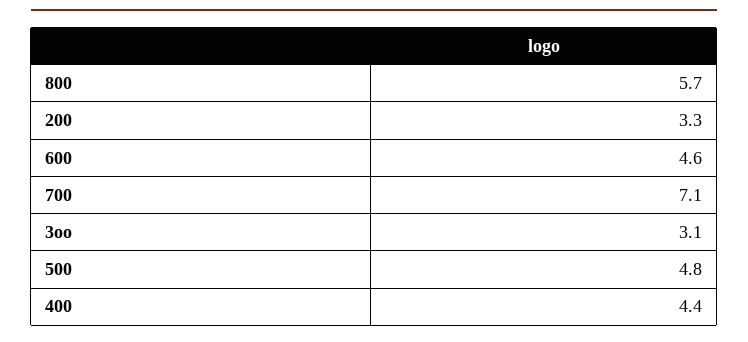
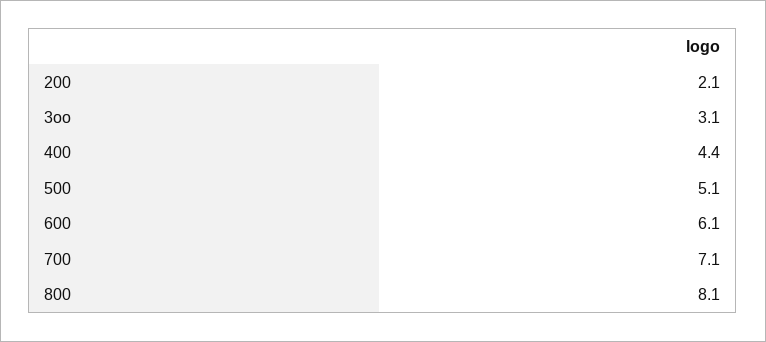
800: 5.7 -> 8.1
200: 3.3 -> 2.1
600: 4.6 -> 6.1
500: 4.8 -> 5.1

